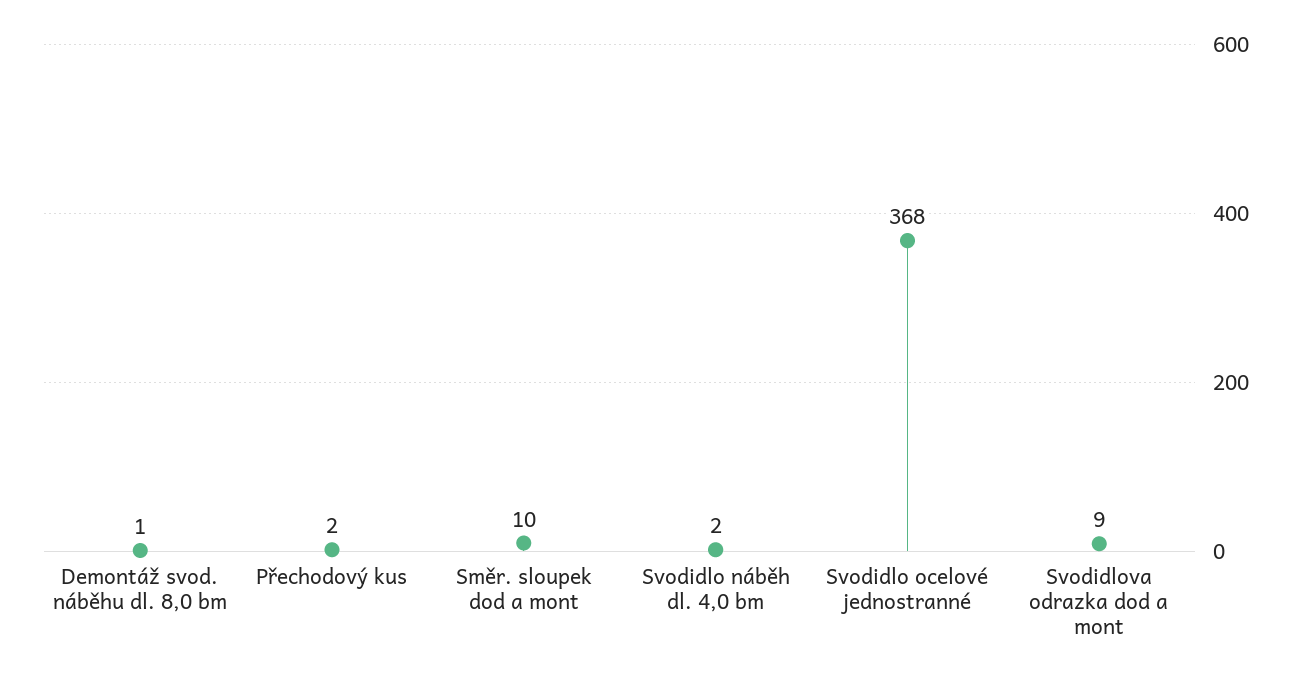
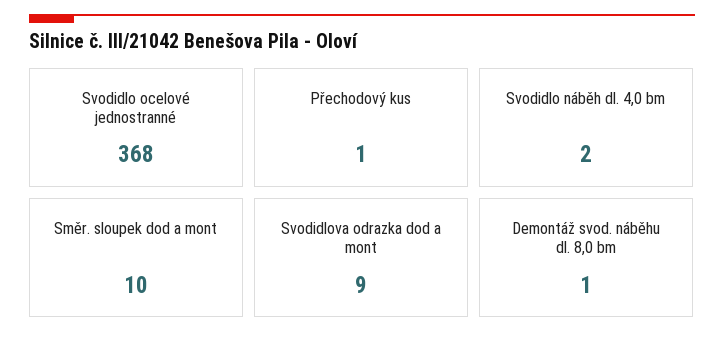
Přechodový kus: 2 -> 1

